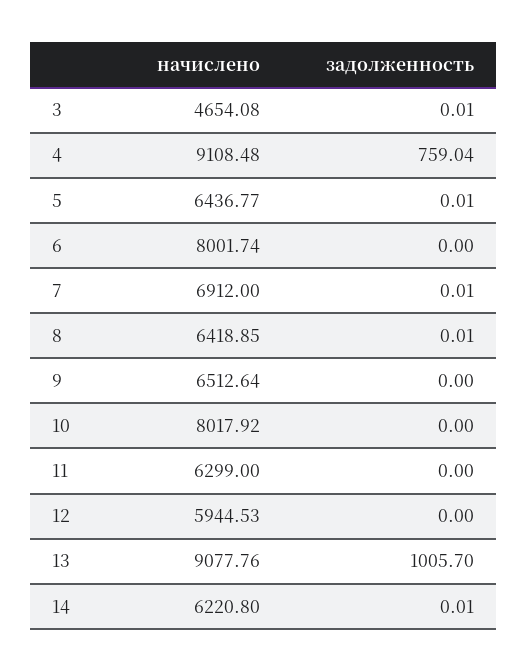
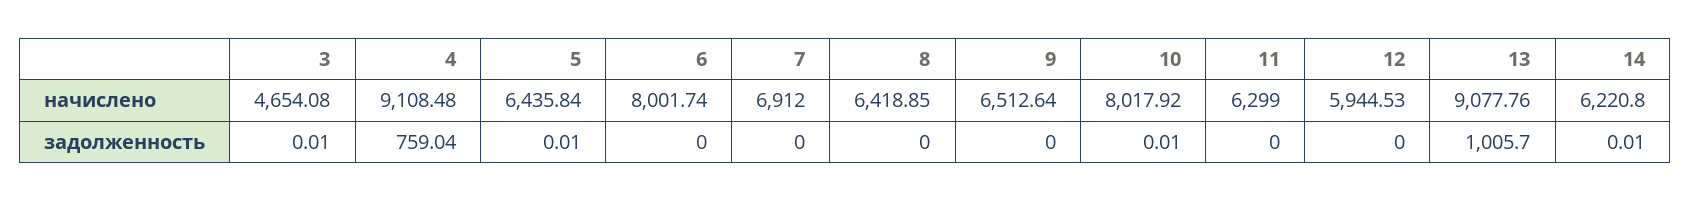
начислено, 5: 6436.77 -> 6435.84
задолженность, 7: 0.01 -> 0
задолженность, 8: 0.01 -> 0
задолженность, 10: 0 -> 0.01

